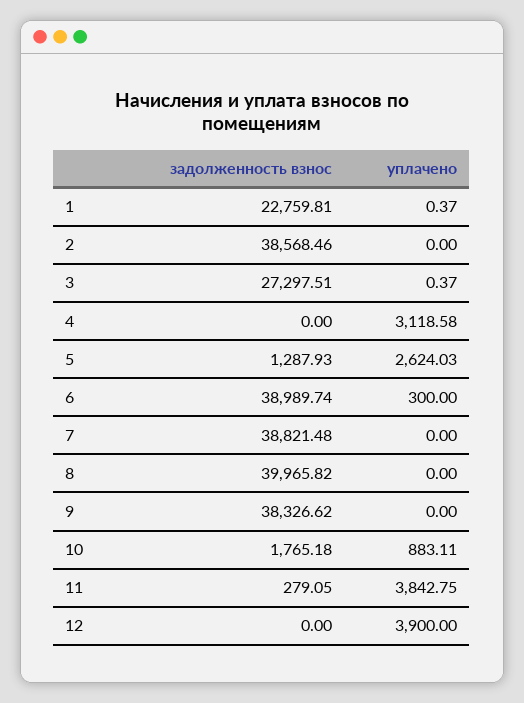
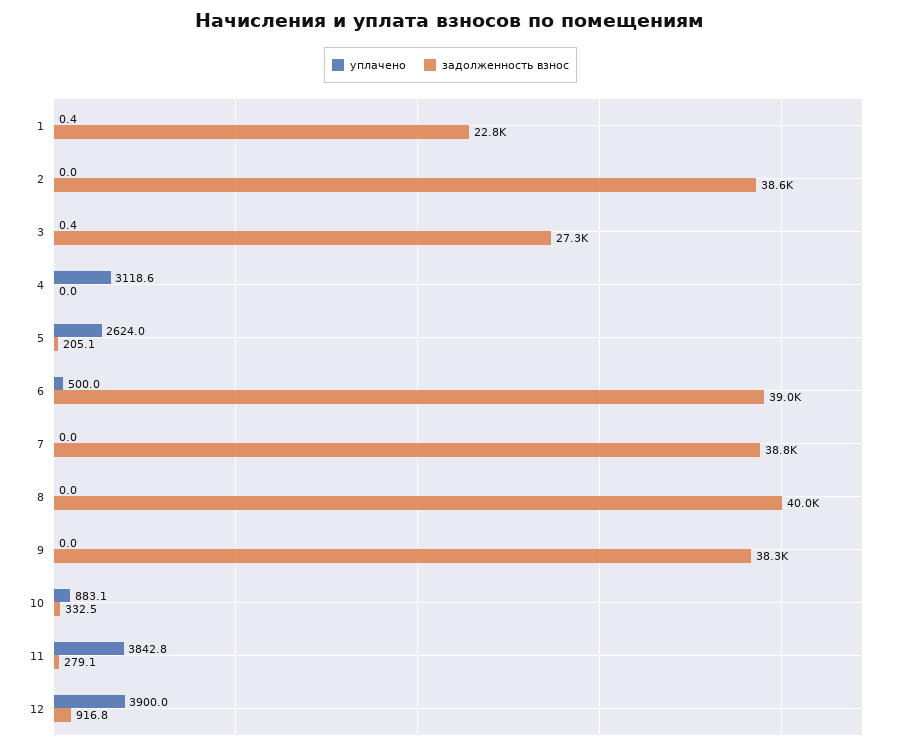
задолженность взнос, 5: 1287.93 -> 205.1
уплачено, 6: 300 -> 500
задолженность взнос, 10: 1765.18 -> 332.5
задолженность взнос, 12: 0 -> 916.8

